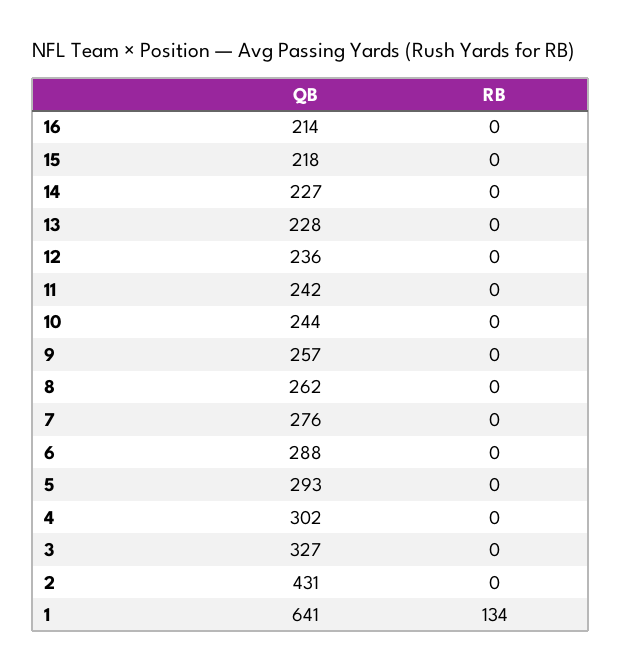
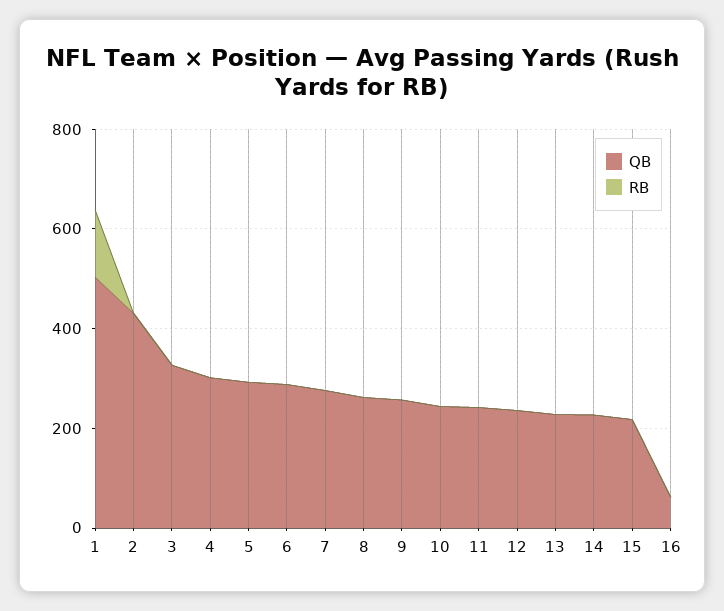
QB, 16: 214 -> 50
QB, 1: 641 -> 500

